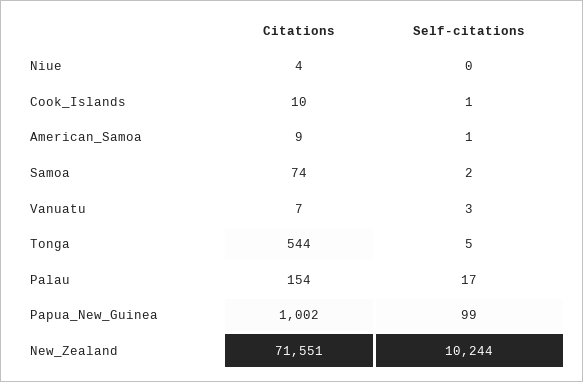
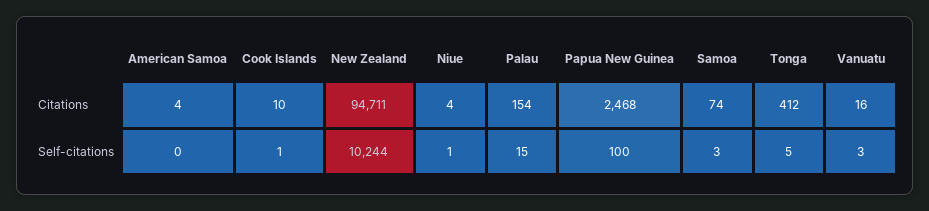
Self-citations, Niue: 0 -> 1
Citations, American_Samoa: 9 -> 4
Self-citations, American_Samoa: 1 -> 0
Self-citations, Samoa: 2 -> 3
Citations, Vanuatu: 7 -> 16
Citations, Tonga: 544 -> 412
Self-citations, Palau: 17 -> 15
Citations, Papua_New_Guinea: 1002 -> 2468
Self-citations, Papua_New_Guinea: 99 -> 100
Citations, New_Zealand: 71551 -> 94711

